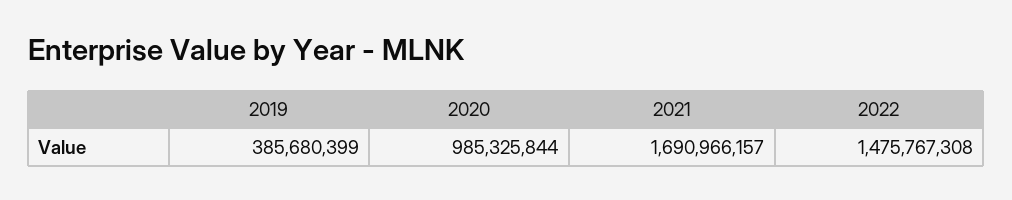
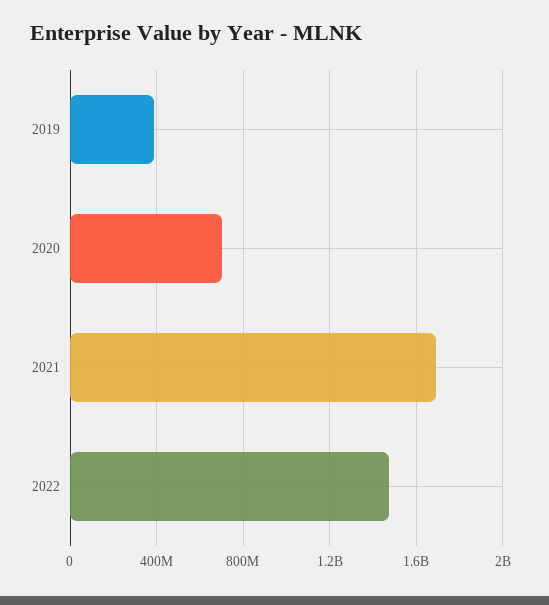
2020: 985325844 -> 700000000

